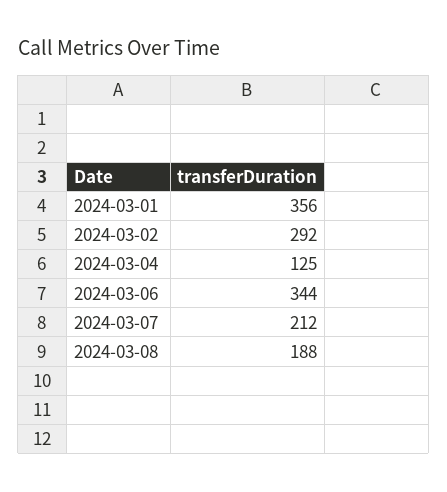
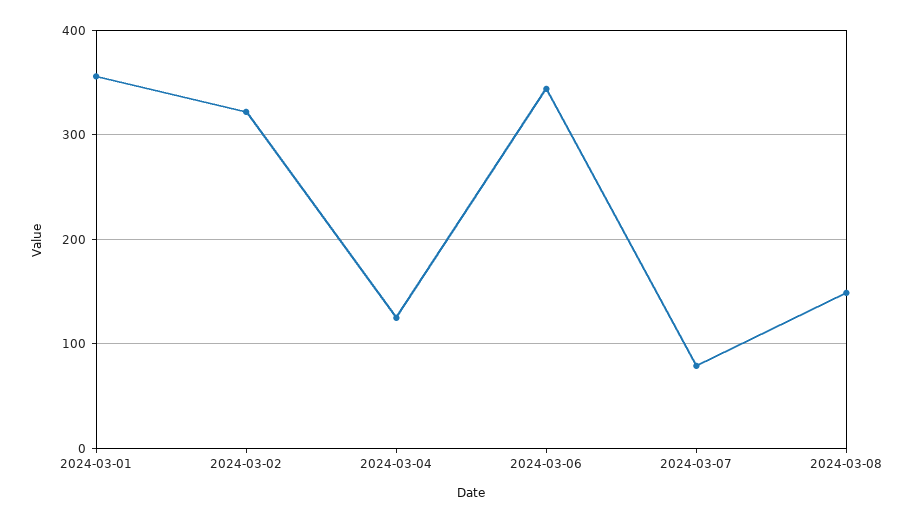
2024-03-02: 292 -> 320
2024-03-07: 212 -> 80
2024-03-08: 188 -> 150

